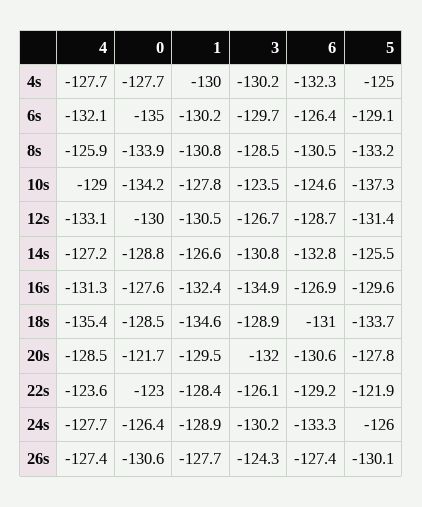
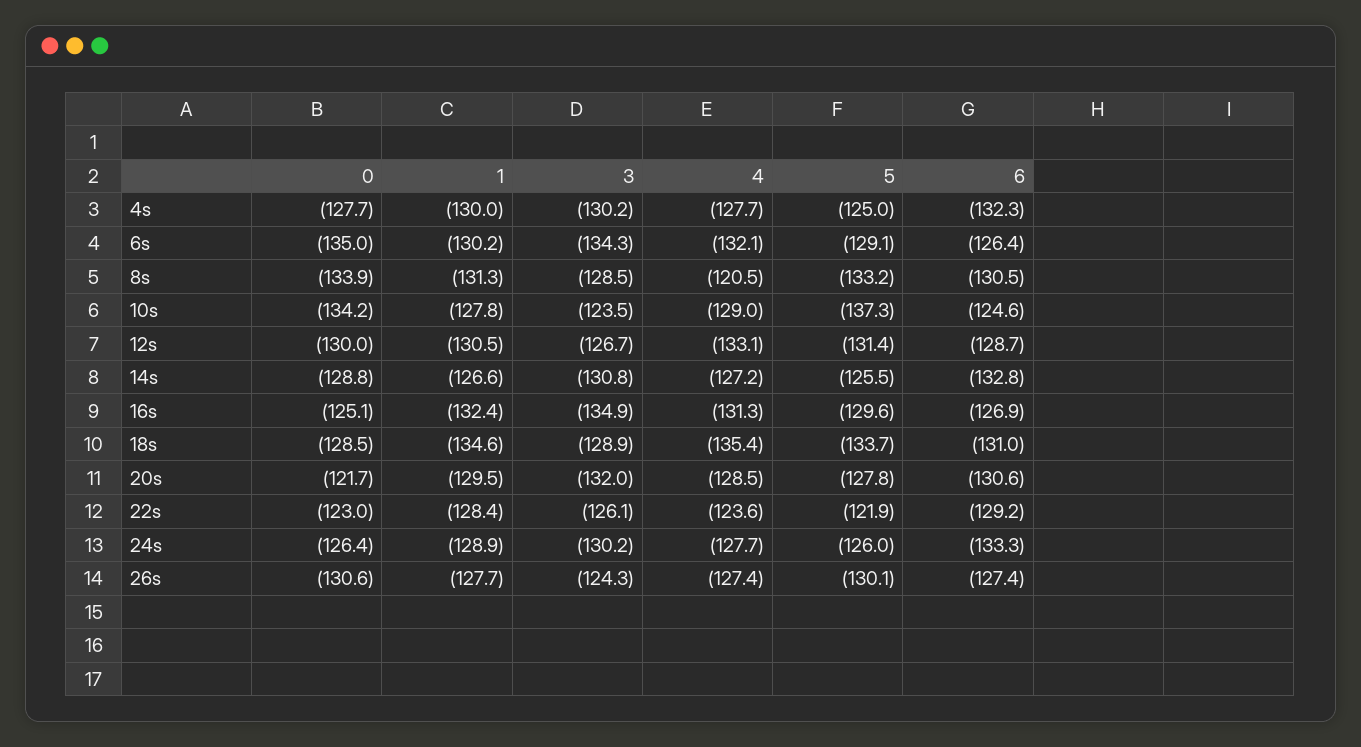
3, 6s: -129.7 -> -134.3
4, 8s: -125.9 -> -120.5
1, 8s: -130.8 -> -131.3
0, 16s: -127.6 -> -125.1

